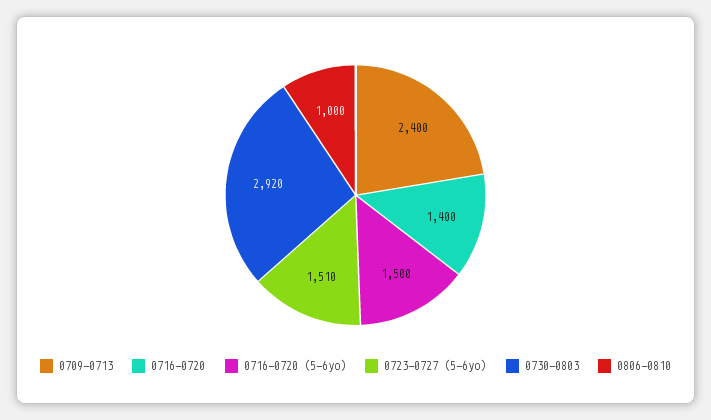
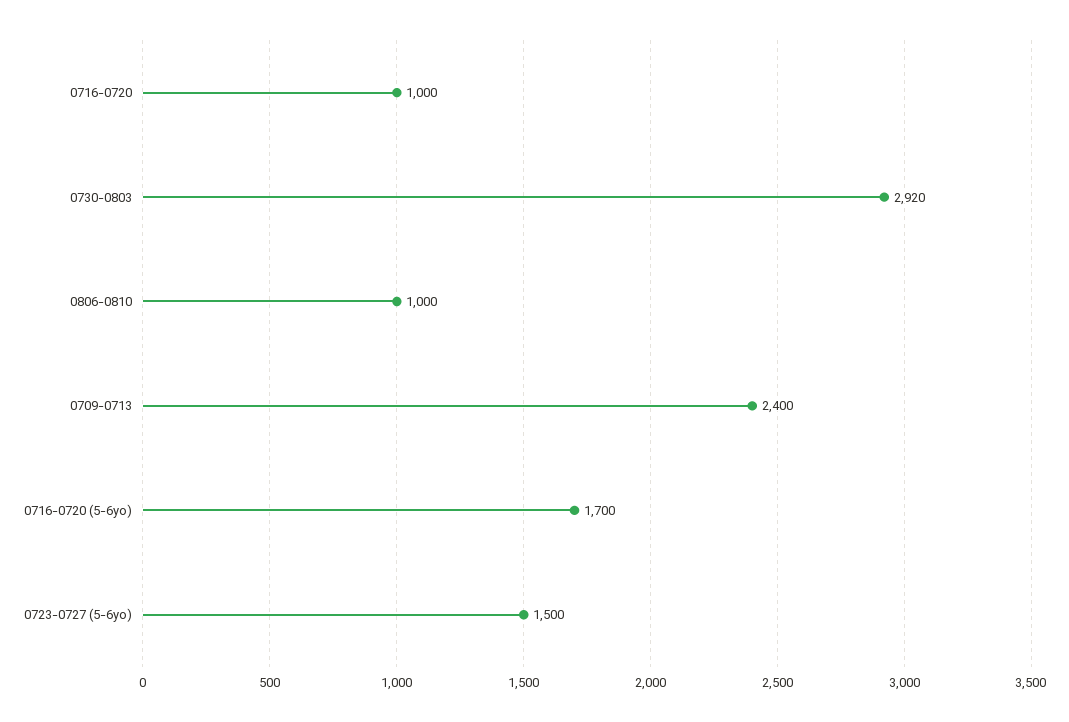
0716-0720: 1400 -> 1000
0716-0720 (5-6yo): 1500 -> 1700
0723-0727 (5-6yo): 1510 -> 1500

